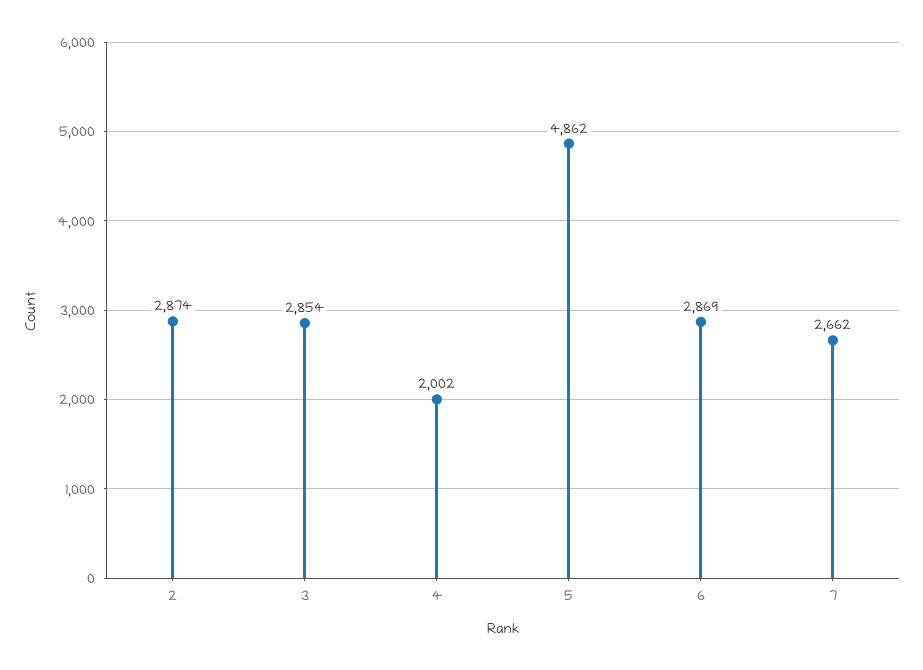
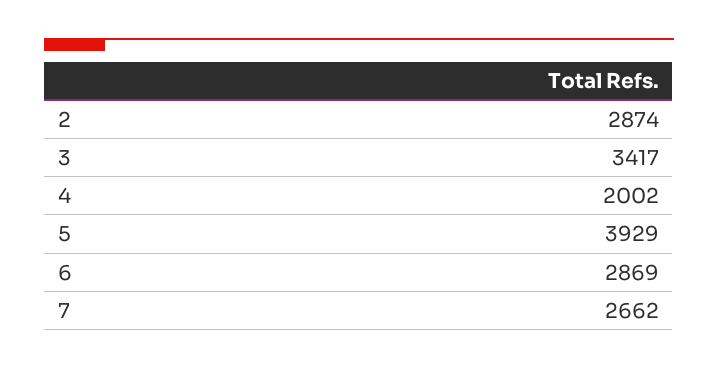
3: 2854 -> 3417
5: 4862 -> 3929

